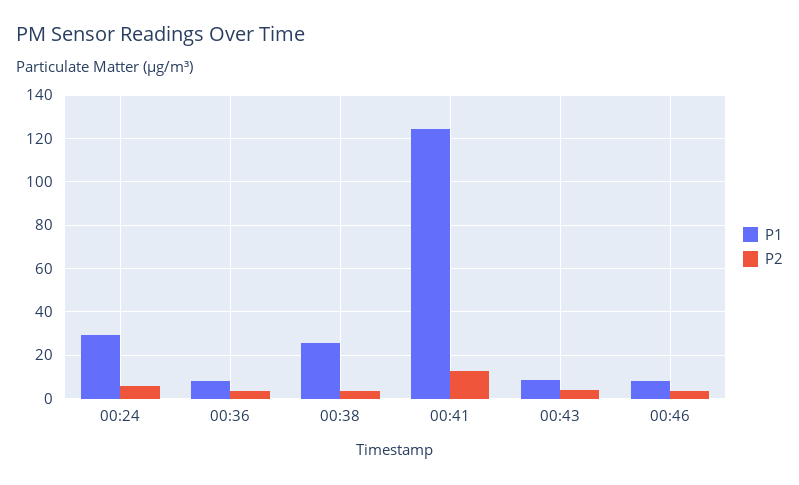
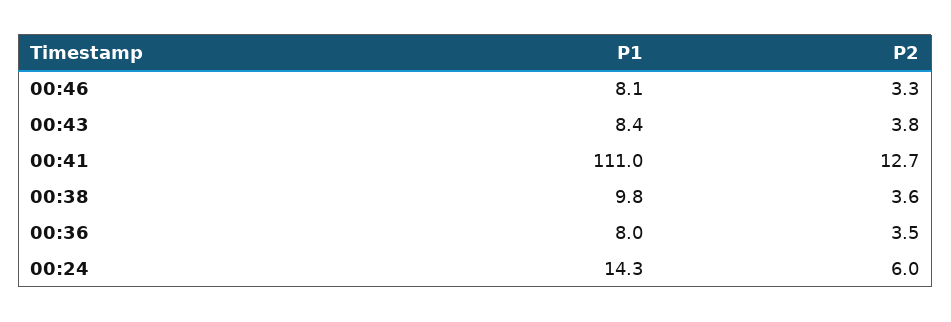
P1, 00:24: 30 -> 14.3
P1, 00:38: 25 -> 9.8
P1, 00:41: 125 -> 111

